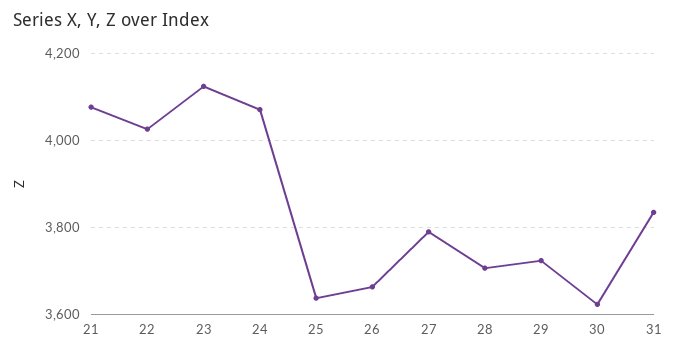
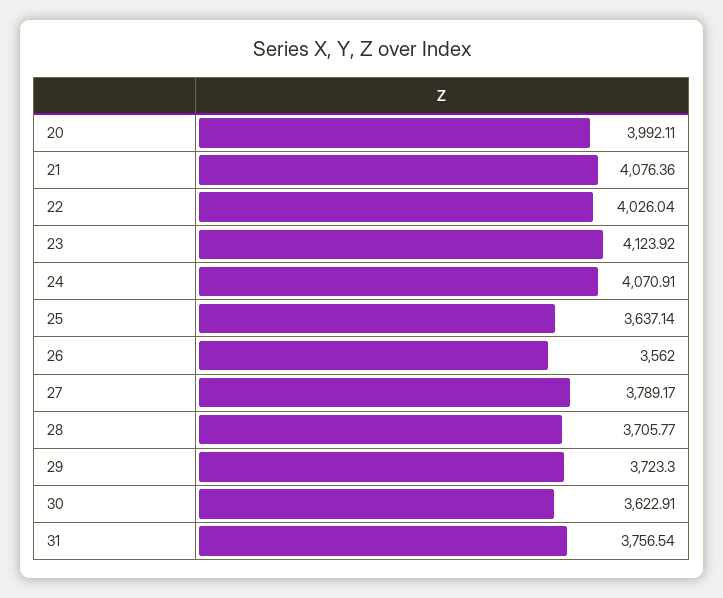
26: 3660 -> 3562
31: 3840 -> 3756.54
20: none -> 3992.11

